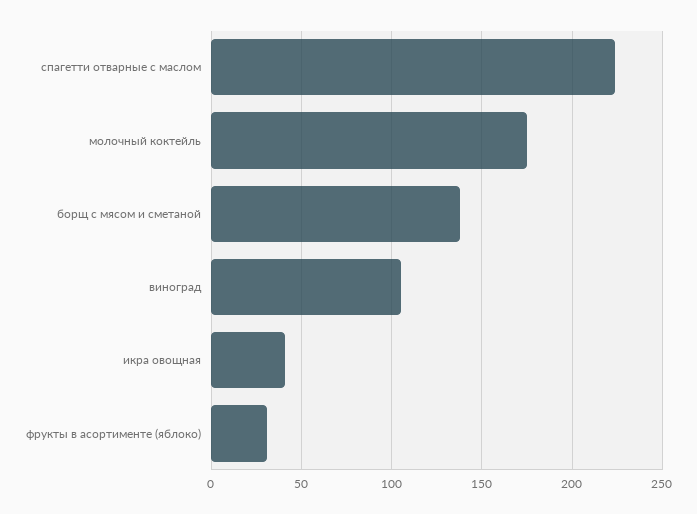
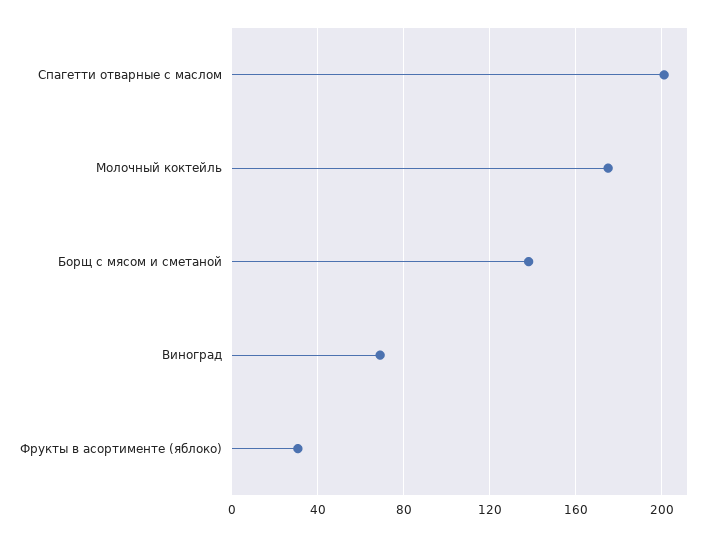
спагетти отварные с маслом: 225 -> 200
виноград: 105 -> 70
икра овощная: 40 -> none

